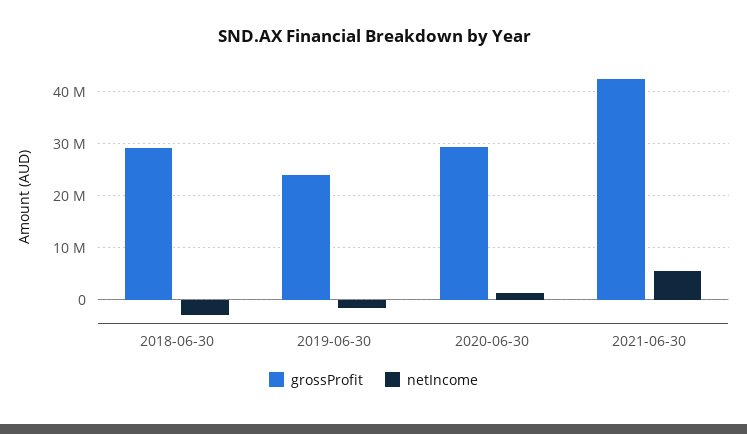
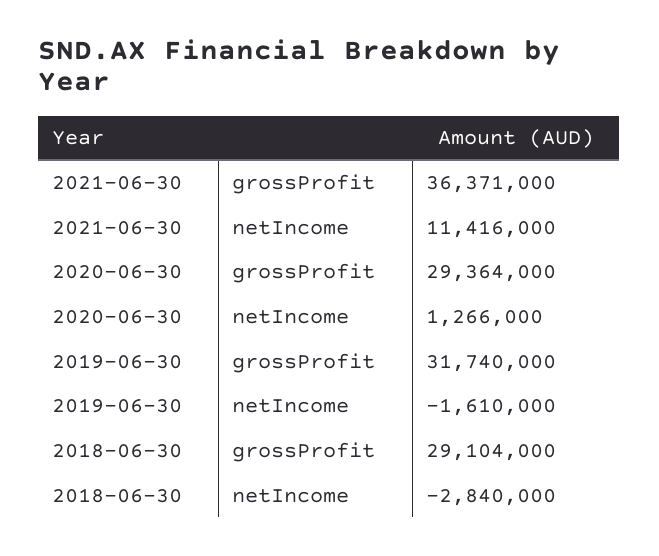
grossProfit, 2019-06-30: 24000000 -> 31740000
grossProfit, 2021-06-30: 42000000 -> 36371000
netIncome, 2021-06-30: 6000000 -> 11416000

